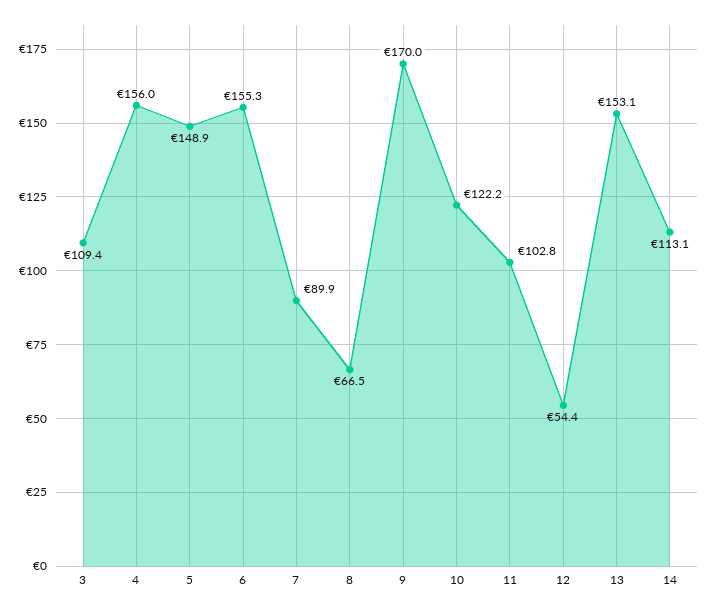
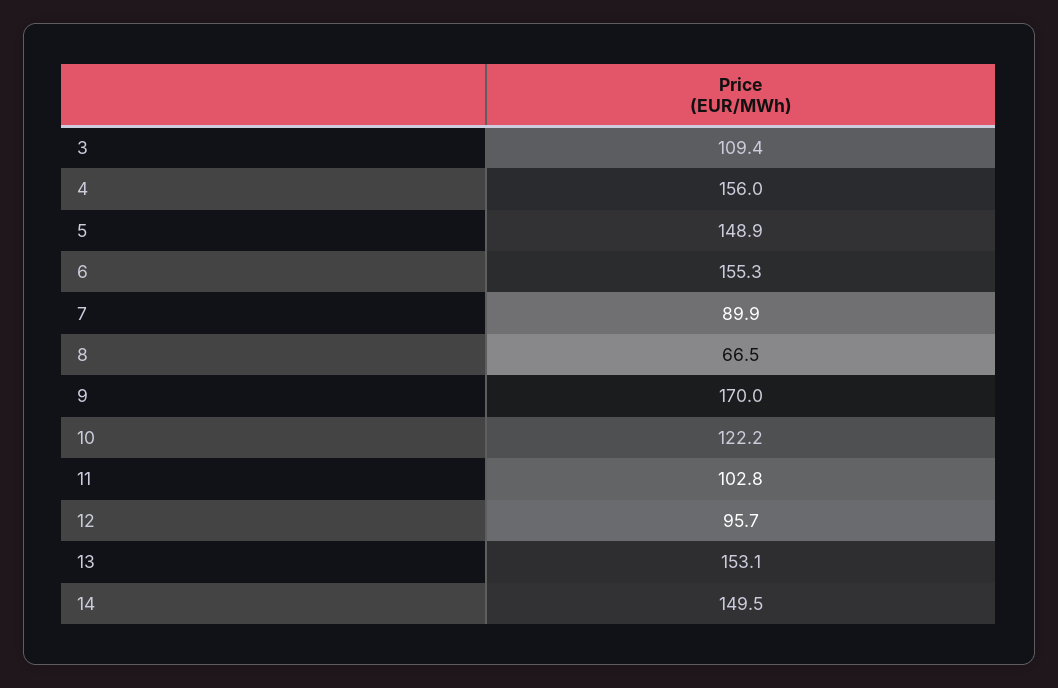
12: 54.4 -> 95.7
14: 113.1 -> 149.5

